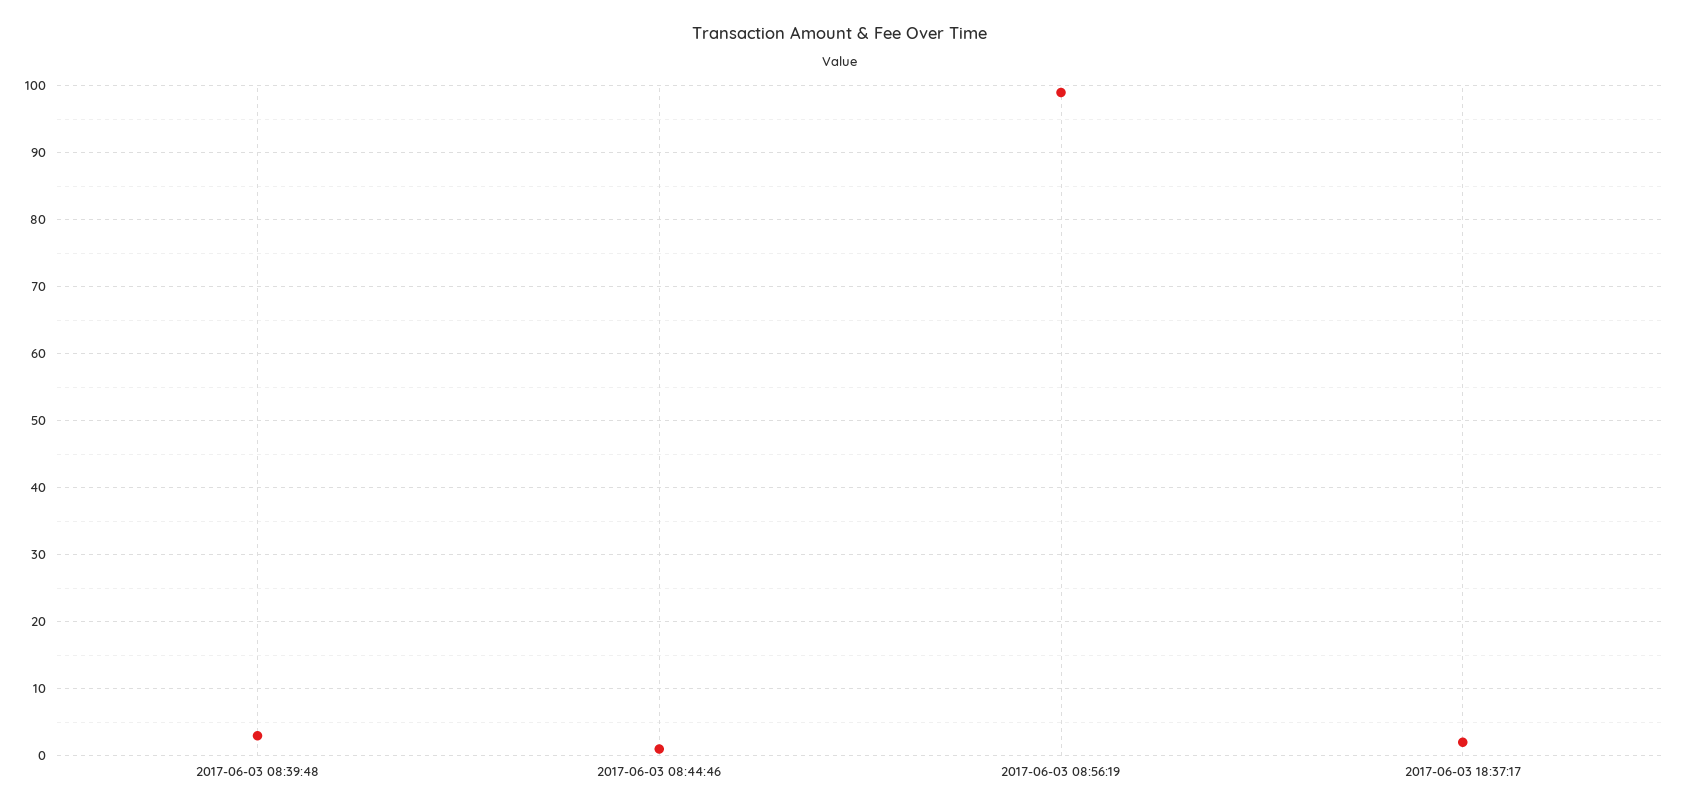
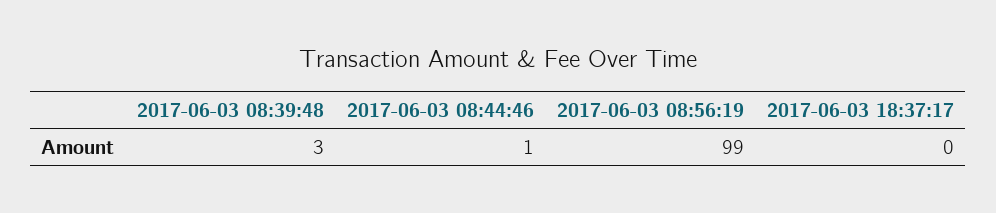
2017-06-03 18:37:17: 2 -> 0

